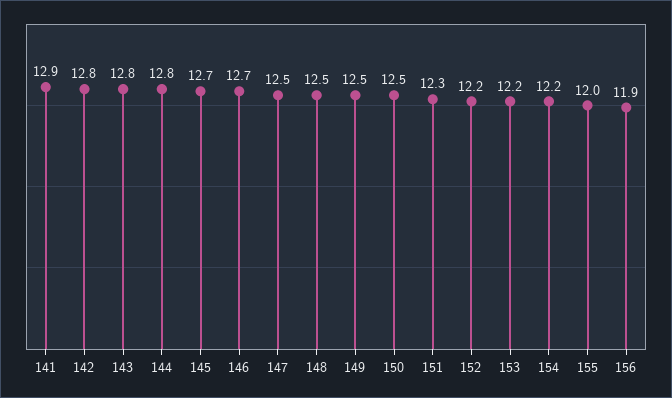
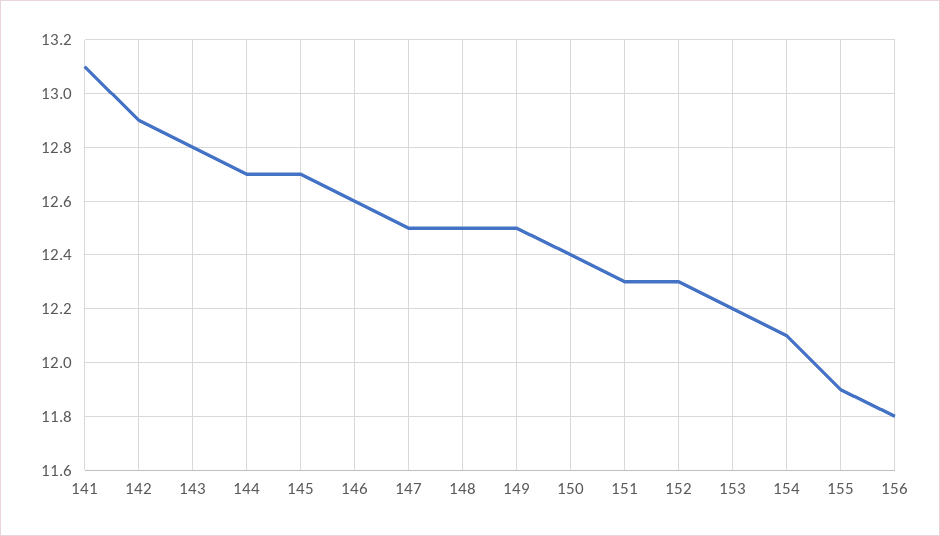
141: 12.9 -> 13.1
142: 12.8 -> 12.9
144: 12.8 -> 12.7
146: 12.7 -> 12.6
150: 12.5 -> 12.4
152: 12.2 -> 12.3
154: 12.2 -> 12.1
155: 12 -> 11.9
156: 11.9 -> 11.8

